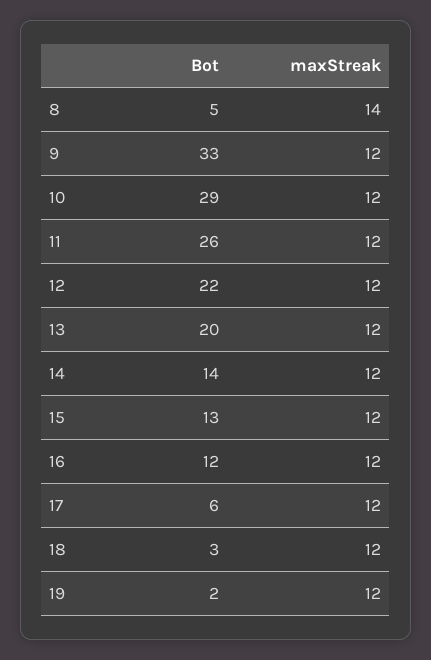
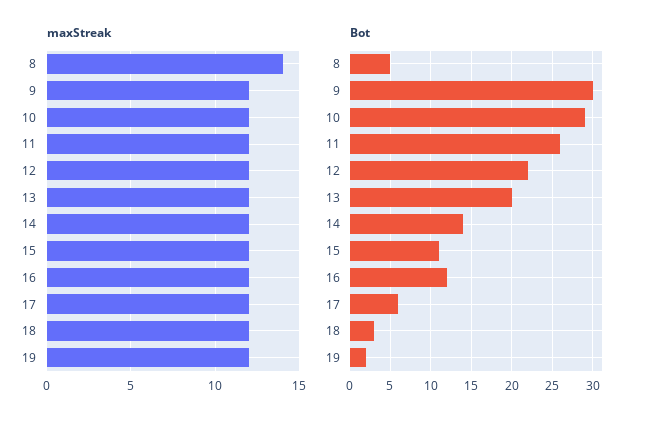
Bot, 9: 33 -> 30
Bot, 15: 13 -> 11

